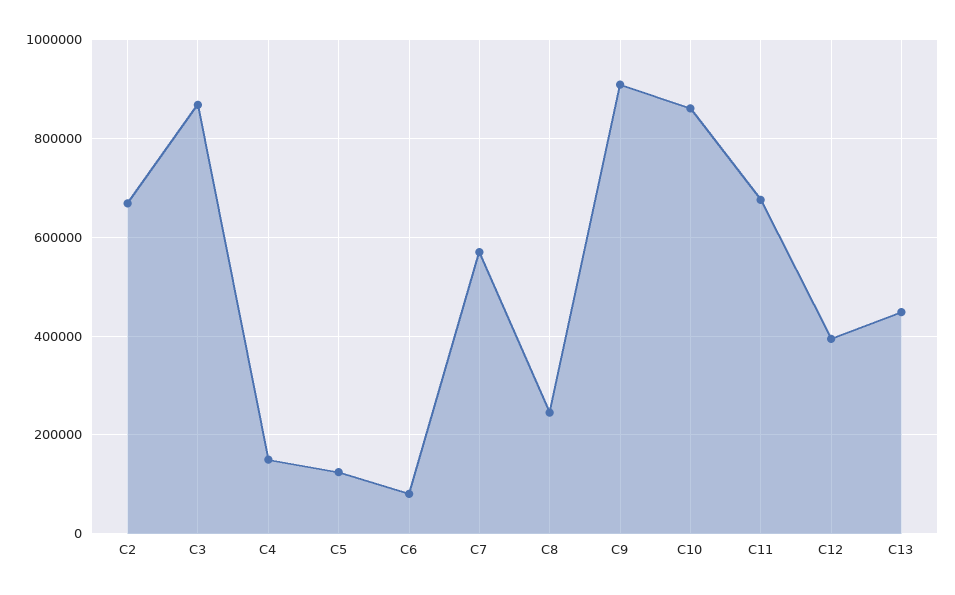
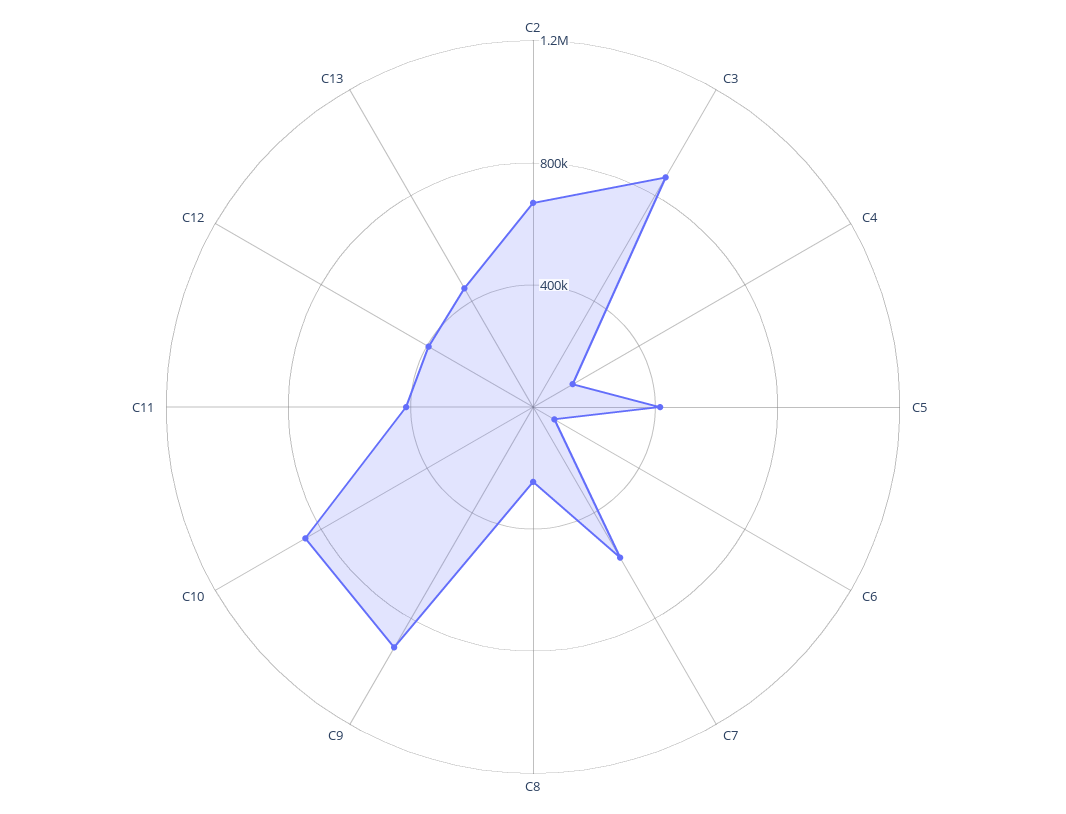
C5: 120000 -> 400000
C11: 680000 -> 400000

